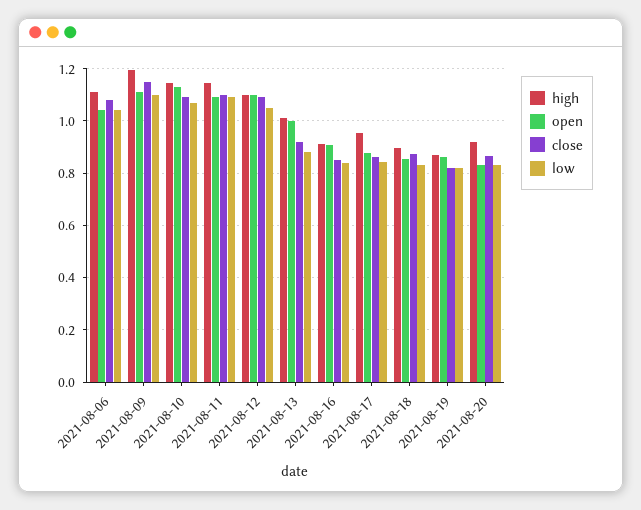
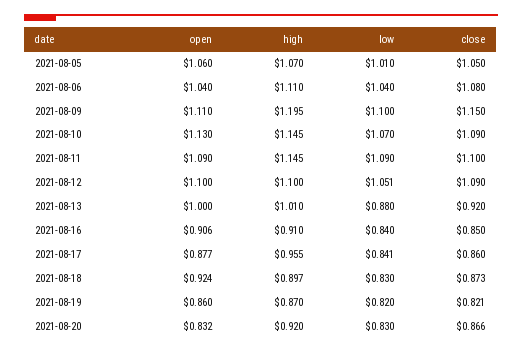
open, 2021-08-18: 0.85 -> 0.924
open, 2021-08-05: none -> 1.06
high, 2021-08-05: none -> 1.07
low, 2021-08-05: none -> 1.01
close, 2021-08-05: none -> 1.05

